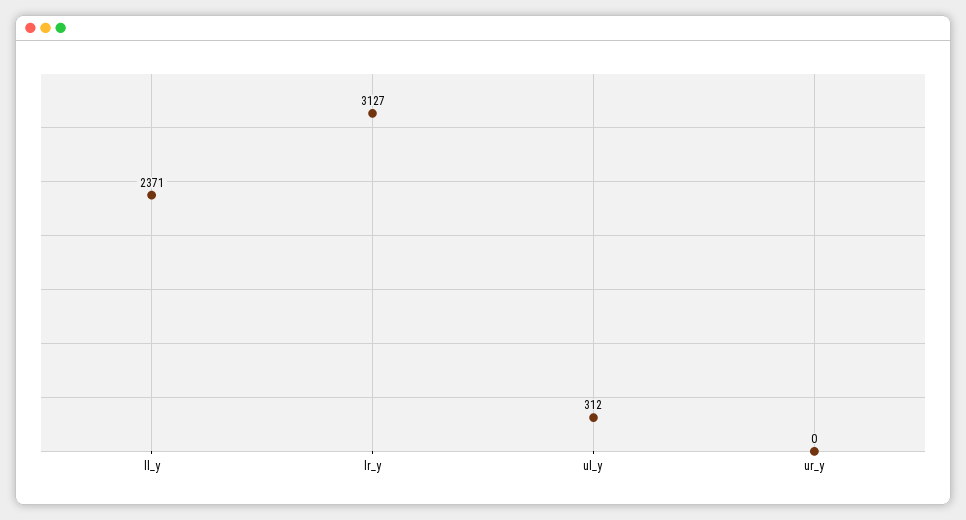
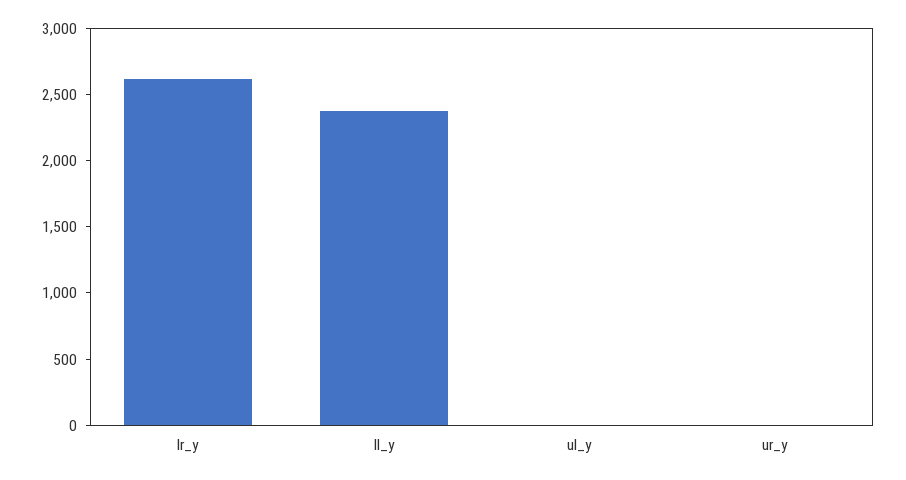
lr_y: 3127 -> 2600
ul_y: 312 -> 0

